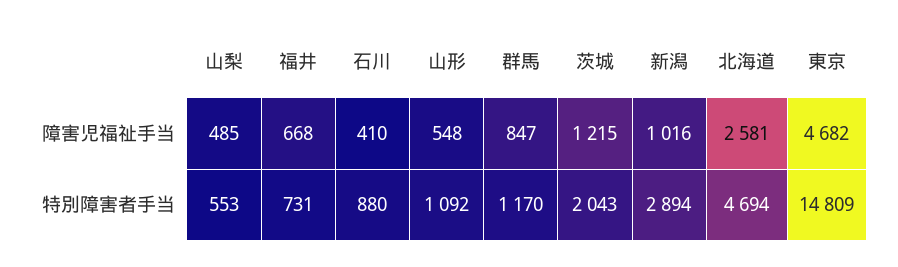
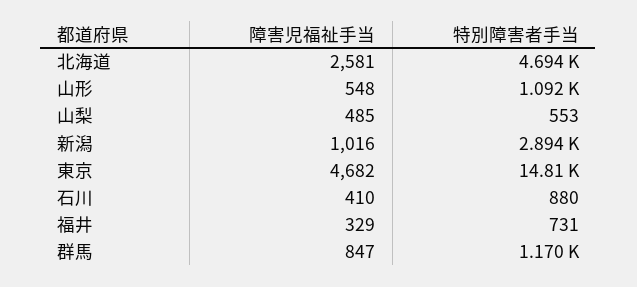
福井, 障害児福祉手当: 668 -> 329
茨城, 障害児福祉手当: 1215 -> none
茨城, 特別障害者手当: 2043 -> none

